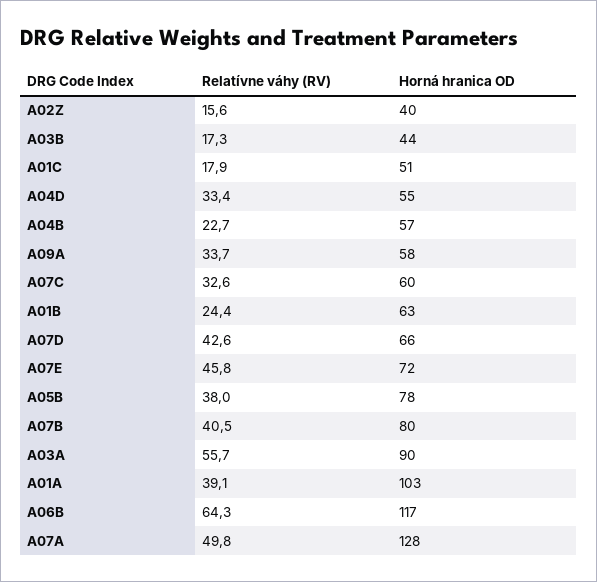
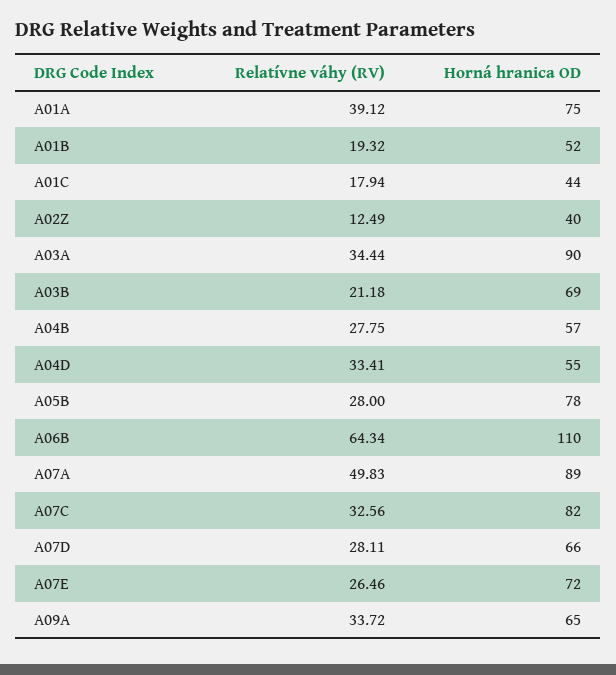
Relatívne váhy (RV), A02Z: 15.6 -> 12.49
Relatívne váhy (RV), A03B: 17.3 -> 21.18
Horná hranica OD, A03B: 44 -> 69
Horná hranica OD, A01C: 51 -> 44
Relatívne váhy (RV), A04B: 22.7 -> 27.75
Horná hranica OD, A09A: 58 -> 65
Horná hranica OD, A07C: 60 -> 82
Relatívne váhy (RV), A01B: 24.4 -> 19.32
Horná hranica OD, A01B: 63 -> 52
Relatívne váhy (RV), A07D: 42.6 -> 28.11
Relatívne váhy (RV), A07E: 45.8 -> 26.46
Relatívne váhy (RV), A05B: 38 -> 28
Relatívne váhy (RV), A07B: 40.5 -> none
Horná hranica OD, A07B: 80 -> none
Relatívne váhy (RV), A03A: 55.7 -> 34.44
Horná hranica OD, A01A: 103 -> 75
Horná hranica OD, A06B: 117 -> 110
Horná hranica OD, A07A: 128 -> 89

